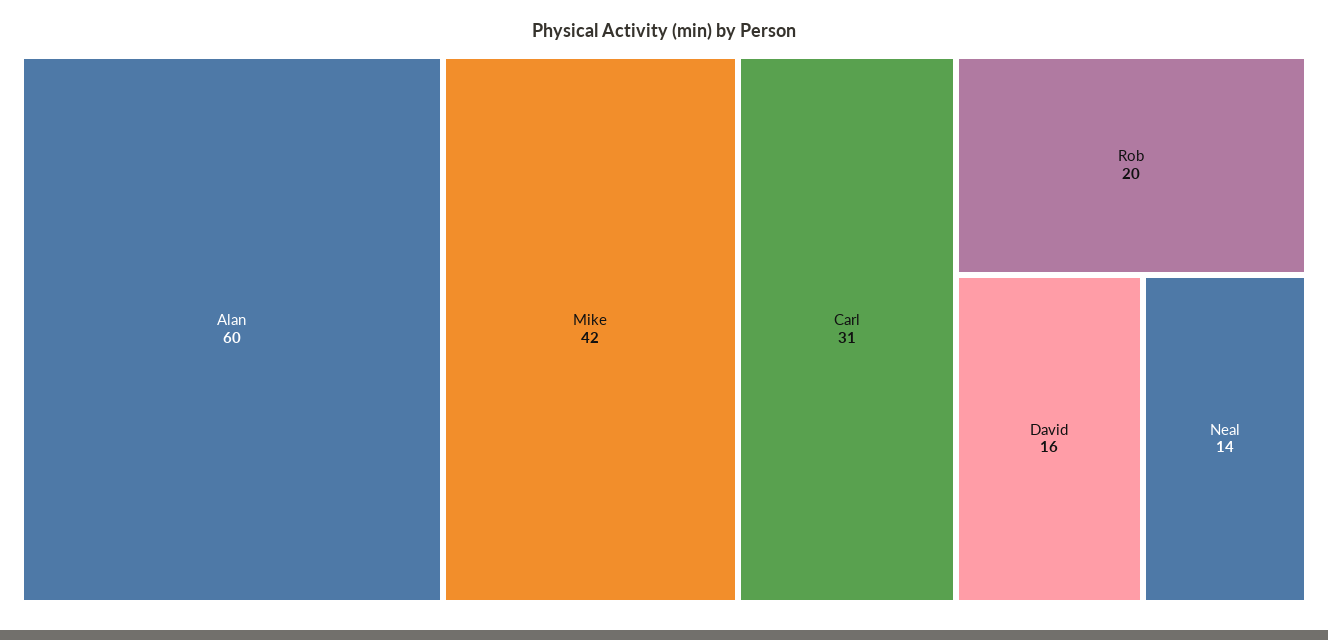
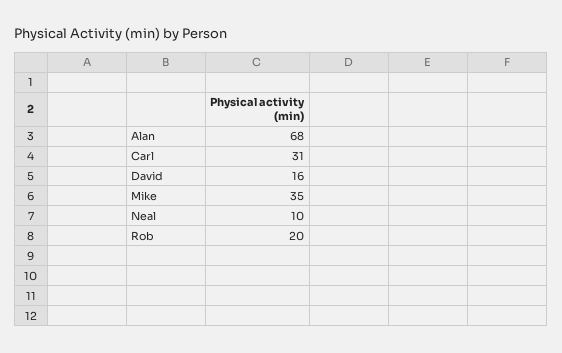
Alan: 60 -> 68
Mike: 42 -> 35
Neal: 14 -> 10

